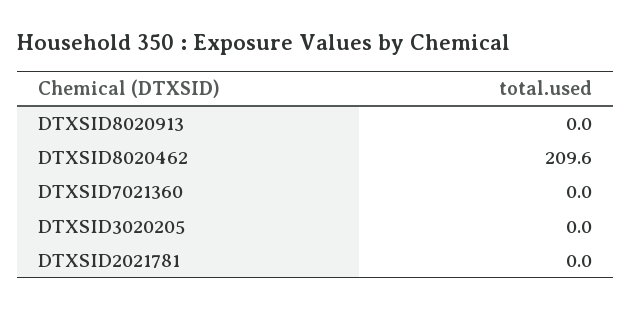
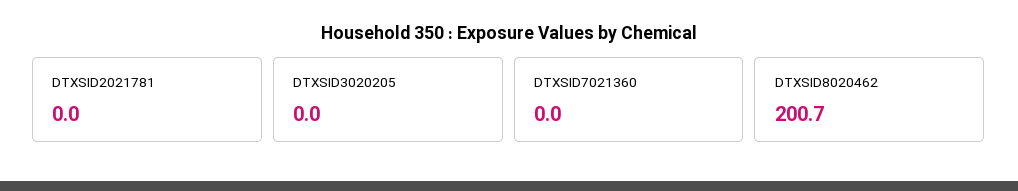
DTXSID8020913: 0 -> none
DTXSID8020462: 209.6 -> 200.7

